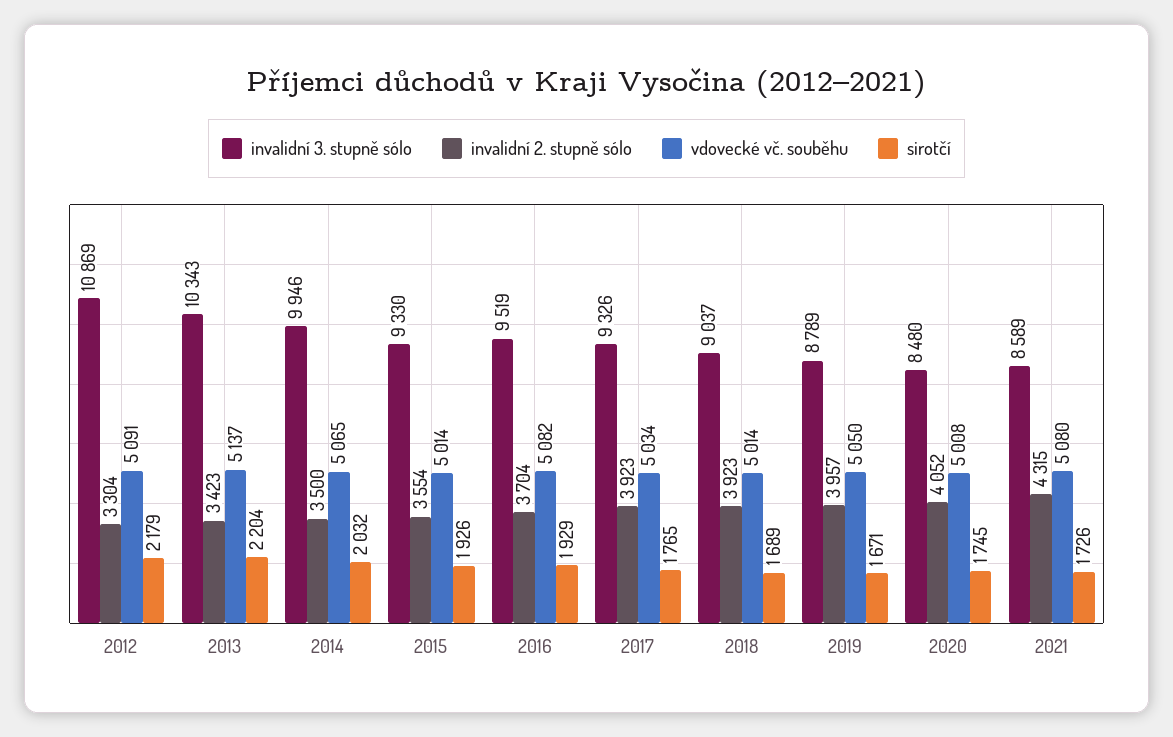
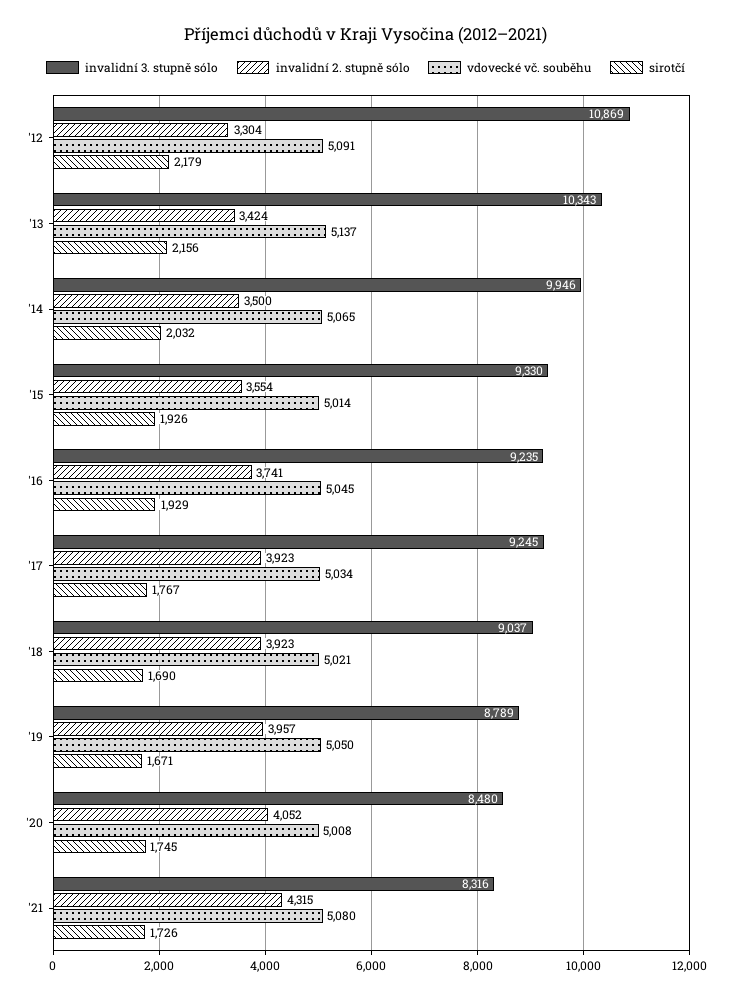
invalidní 2. stupně sólo, 2013: 3423 -> 3424
sirotčí, 2013: 2204 -> 2156
invalidní 3. stupně sólo, 2016: 9519 -> 9235
invalidní 2. stupně sólo, 2016: 3704 -> 3741
vdovecké vč. souběhu, 2016: 5082 -> 5045
invalidní 3. stupně sólo, 2017: 9326 -> 9245
sirotčí, 2017: 1765 -> 1767
vdovecké vč. souběhu, 2018: 5014 -> 5021
sirotčí, 2018: 1689 -> 1690
invalidní 3. stupně sólo, 2021: 8589 -> 8316

